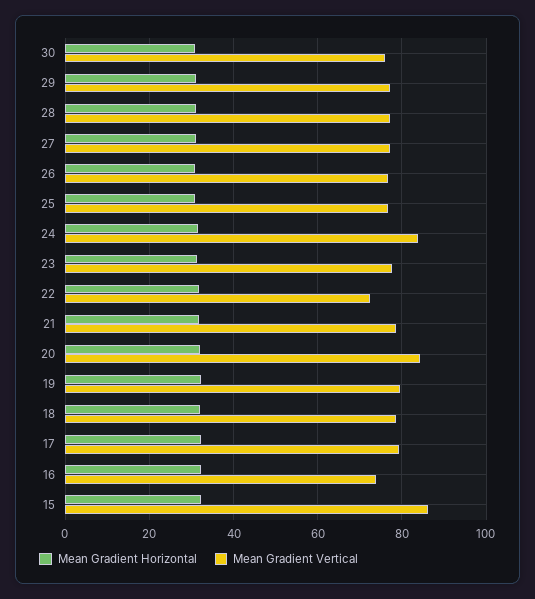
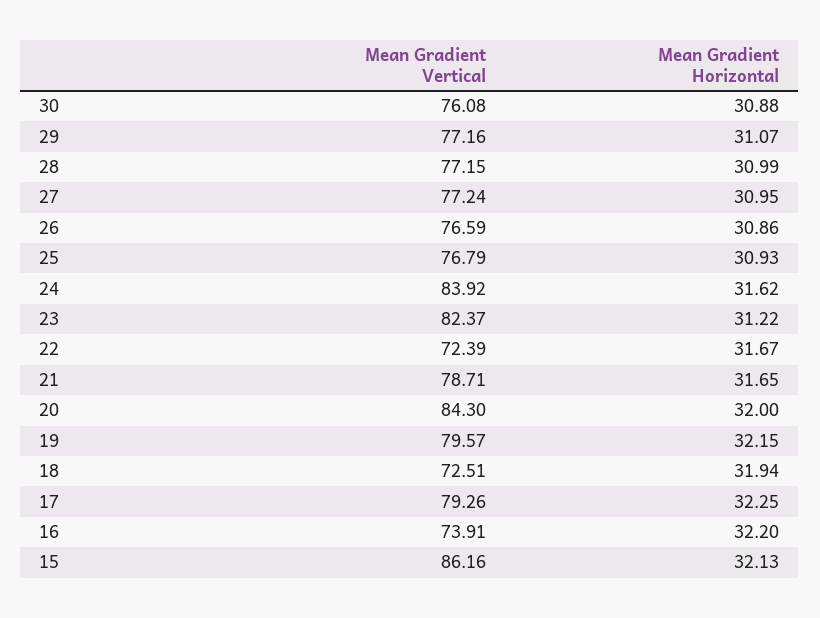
Mean Gradient Vertical, 23: 78 -> 82.37
Mean Gradient Vertical, 18: 78 -> 72.51

